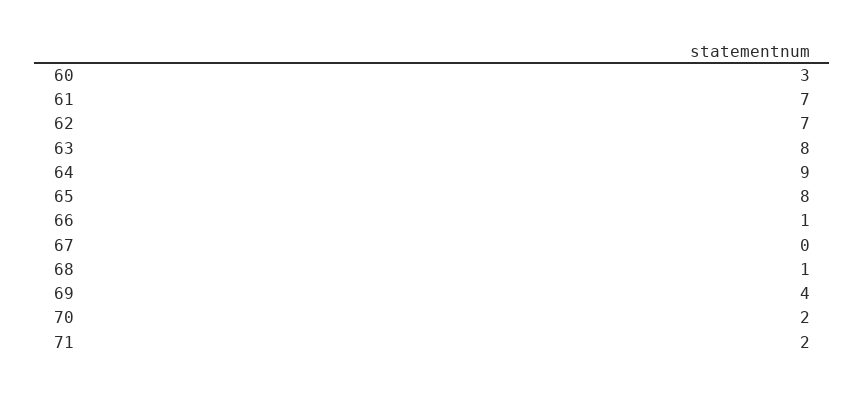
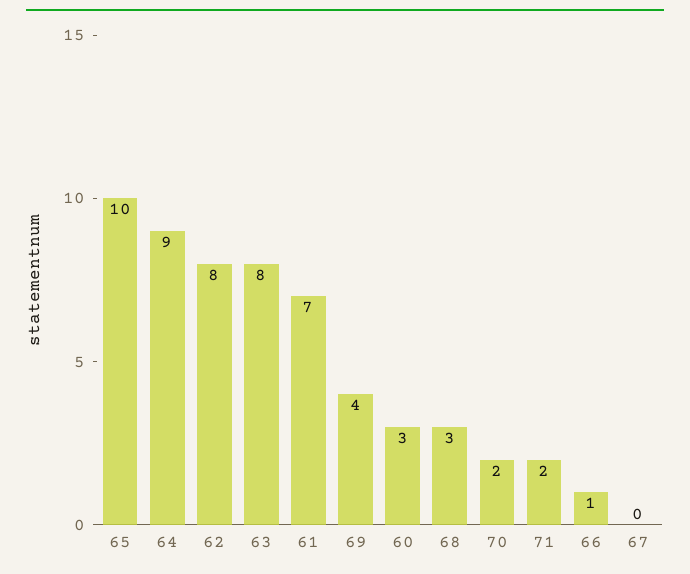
62: 7 -> 8
65: 8 -> 10
68: 1 -> 3

